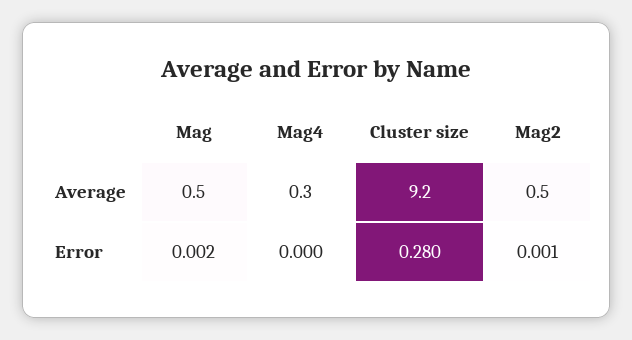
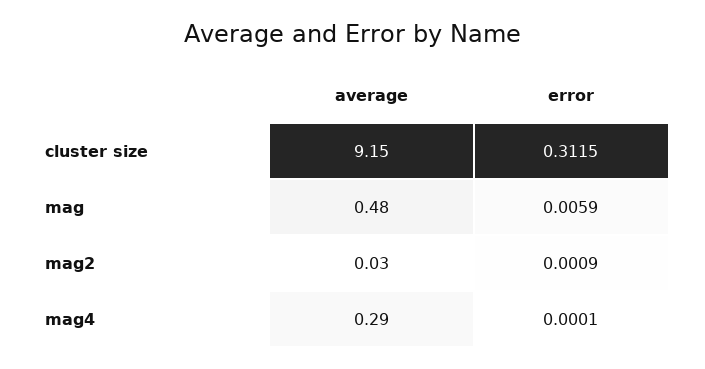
Mag2, Average: 0.5 -> 0.03
Mag, Error: 0.002 -> 0.0059
Cluster size, Error: 0.28 -> 0.3115

